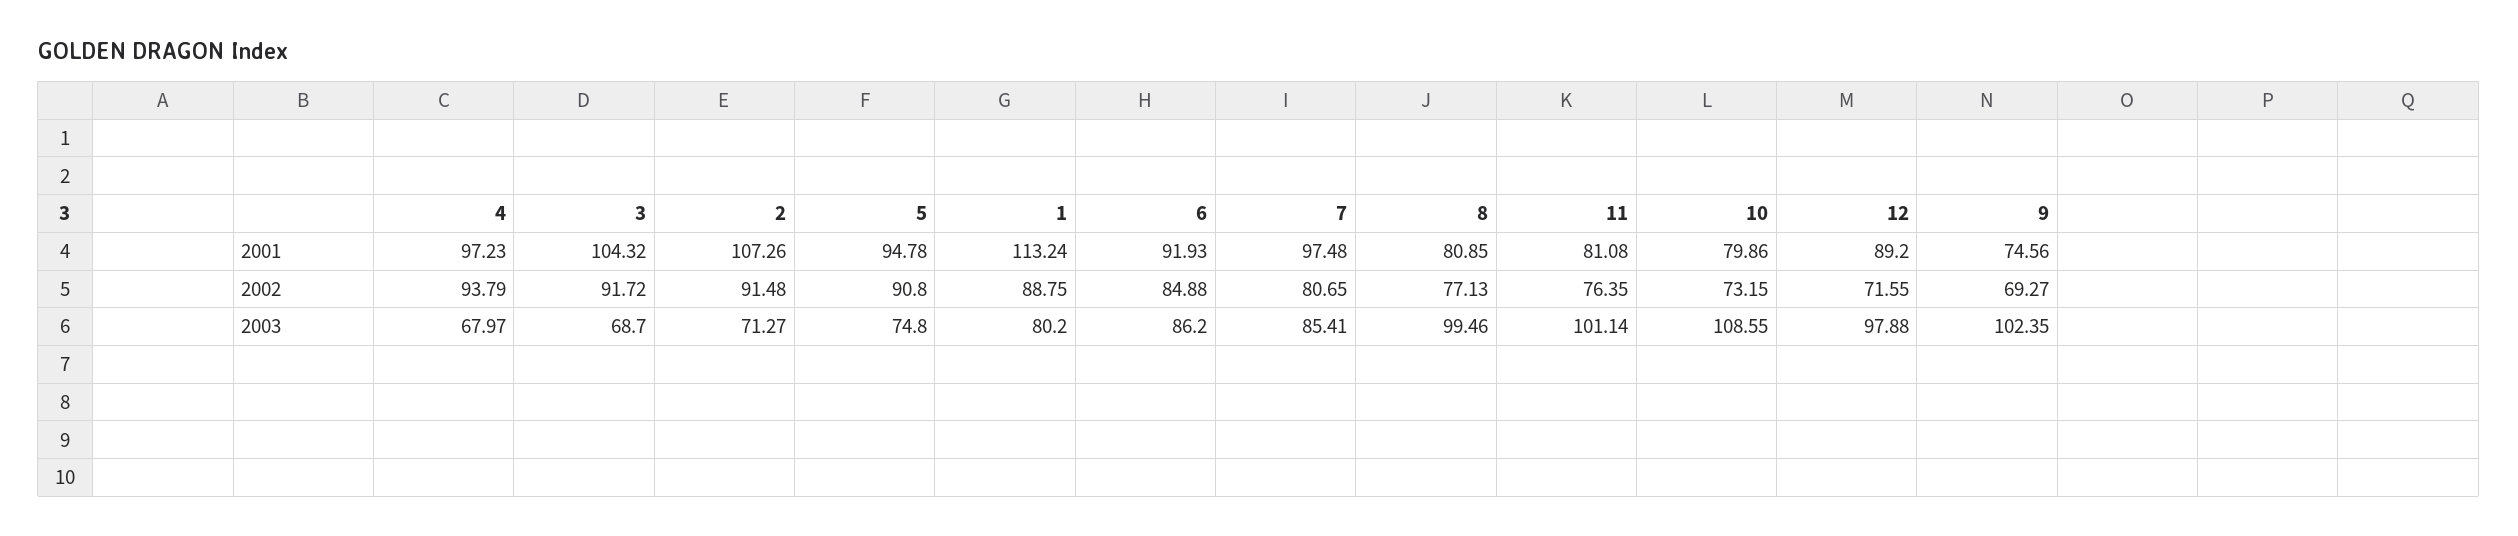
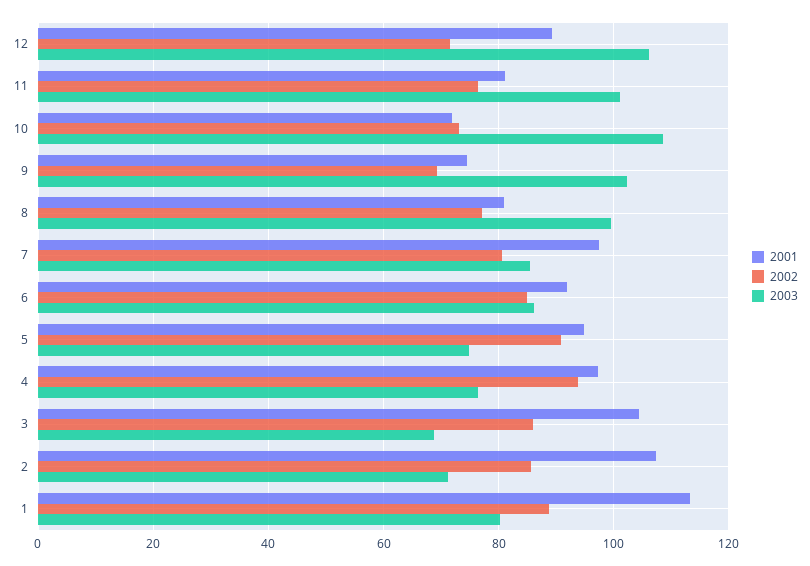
2001, 10: 79.86 -> 72
2002, 3: 91.72 -> 86
2002, 2: 91.48 -> 86
2003, 4: 67.97 -> 76
2003, 12: 97.88 -> 106

